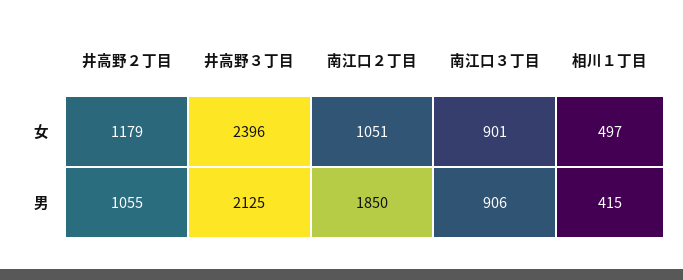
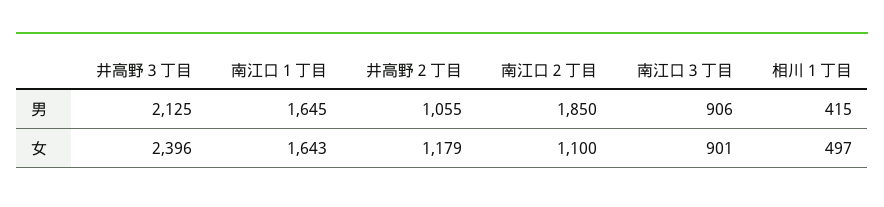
南江口２丁目, 女: 1051 -> 1100
南江口１丁目, 男: none -> 1645
南江口１丁目, 女: none -> 1643

